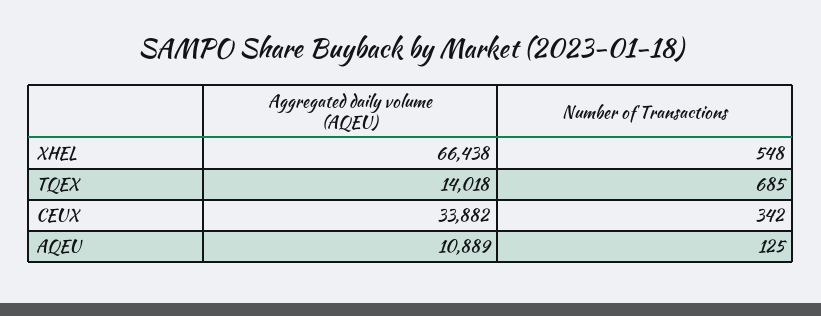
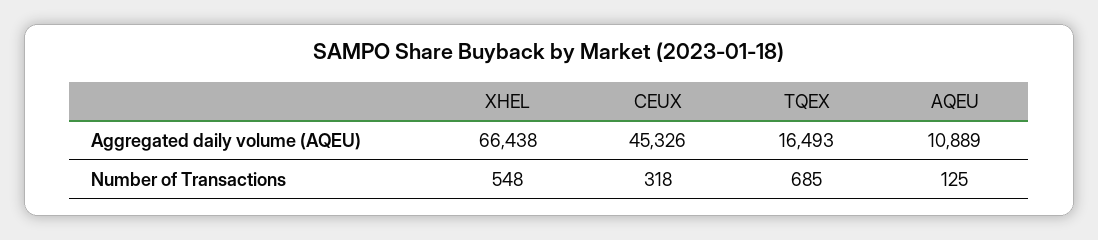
Aggregated daily volume (AQEU), TQEX: 14018 -> 16493
Aggregated daily volume (AQEU), CEUX: 33882 -> 45326
Number of Transactions, CEUX: 342 -> 318

